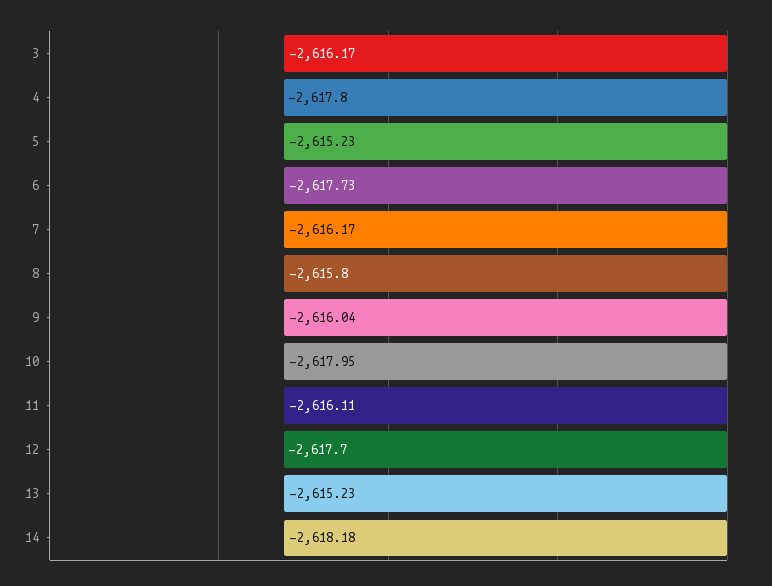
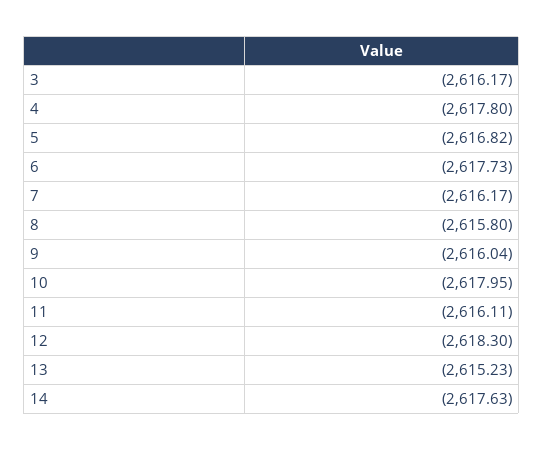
5: -2615.23 -> -2616.82
12: -2617.7 -> -2618.3
14: -2618.18 -> -2617.63

